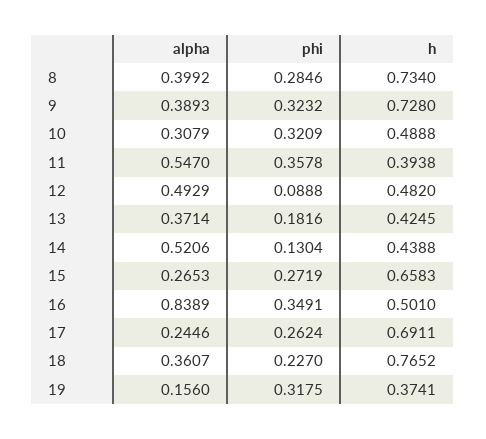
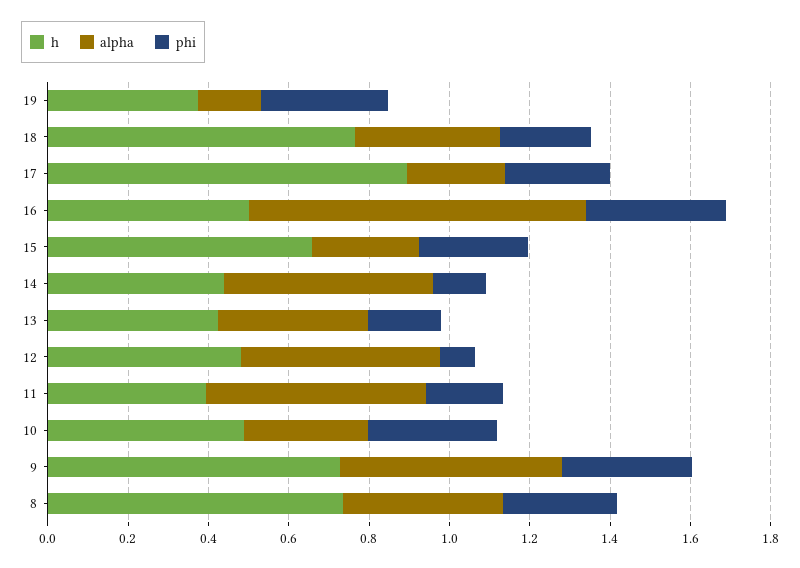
alpha, 9: 0.3893 -> 0.55
phi, 11: 0.3578 -> 0.2
h, 17: 0.6911 -> 0.9

